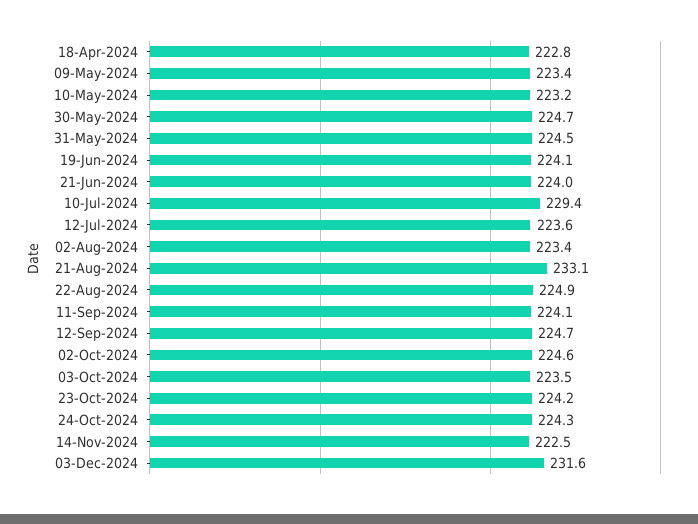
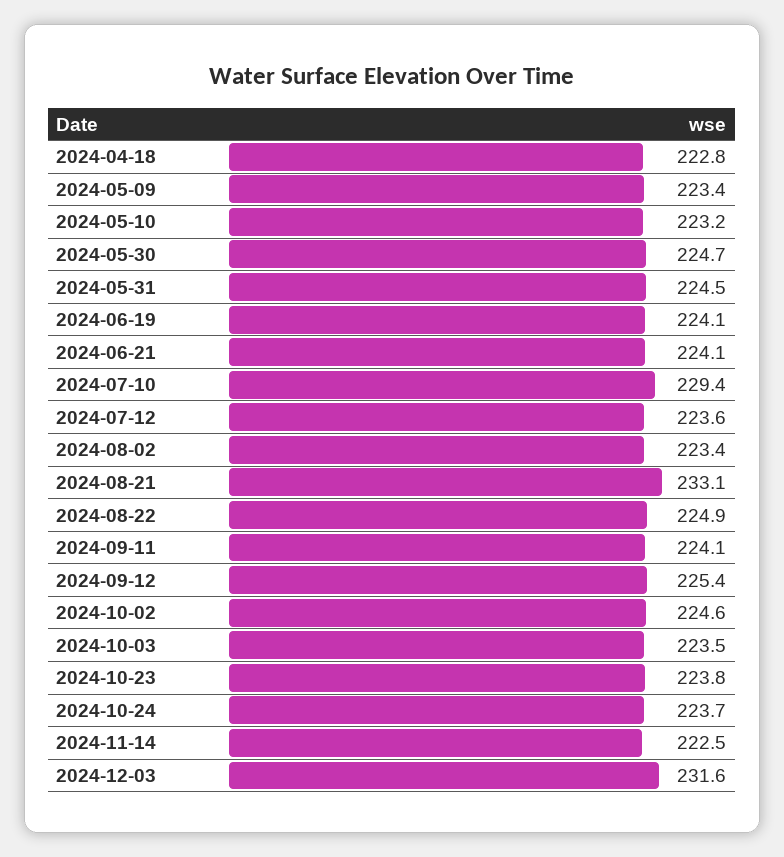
21-Jun-2024: 224 -> 224.1
12-Sep-2024: 224.7 -> 225.4
23-Oct-2024: 224.2 -> 223.8
24-Oct-2024: 224.3 -> 223.7

